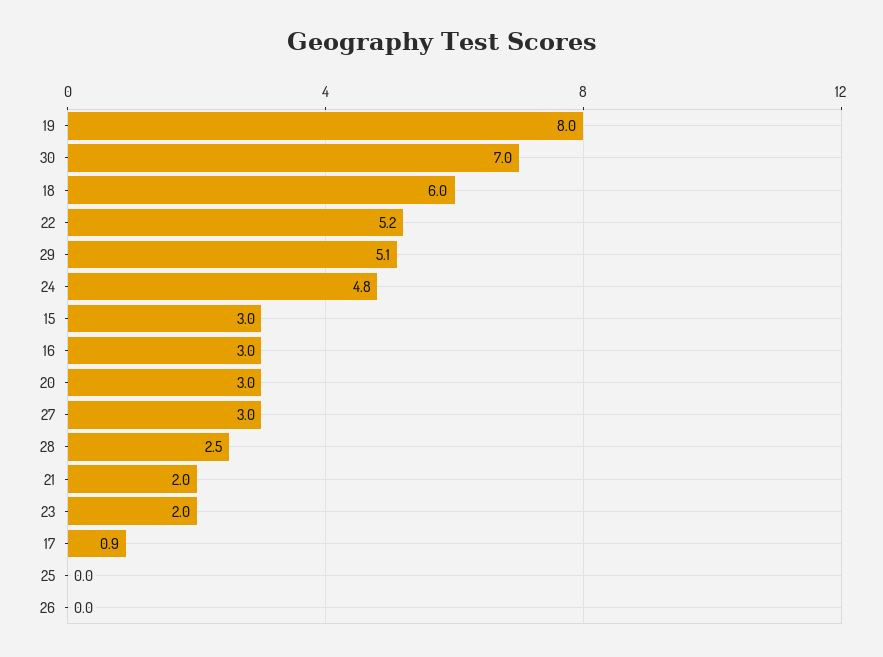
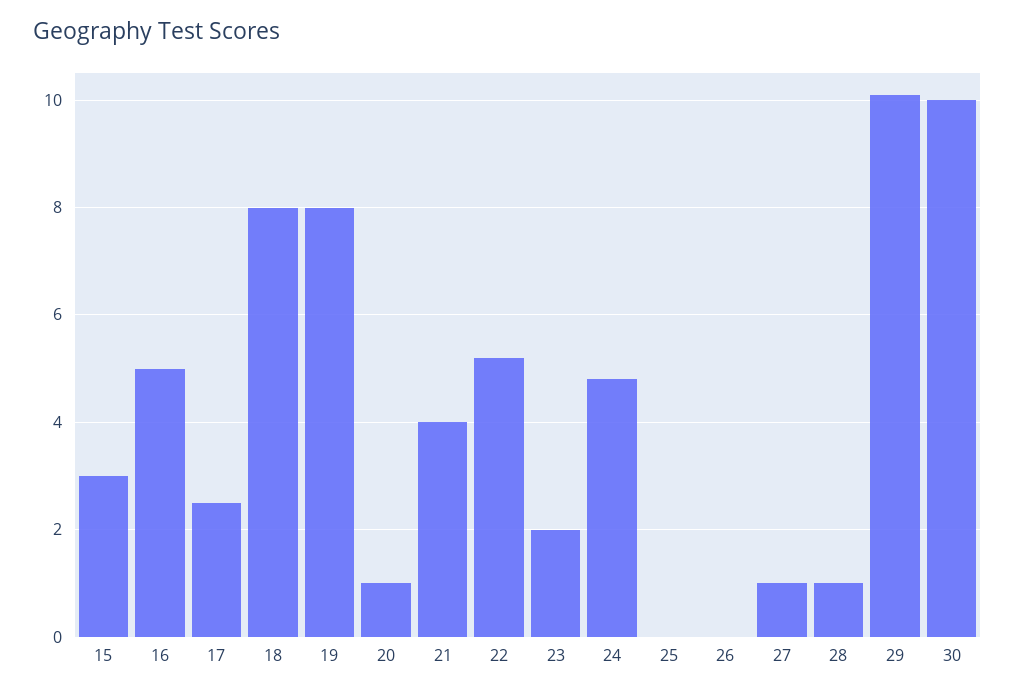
30: 7 -> 10
18: 6 -> 8
29: 5.1 -> 10
16: 3 -> 5
20: 3 -> 1
27: 3 -> 1
28: 2.5 -> 1
21: 2 -> 4
17: 0.9 -> 2.5

